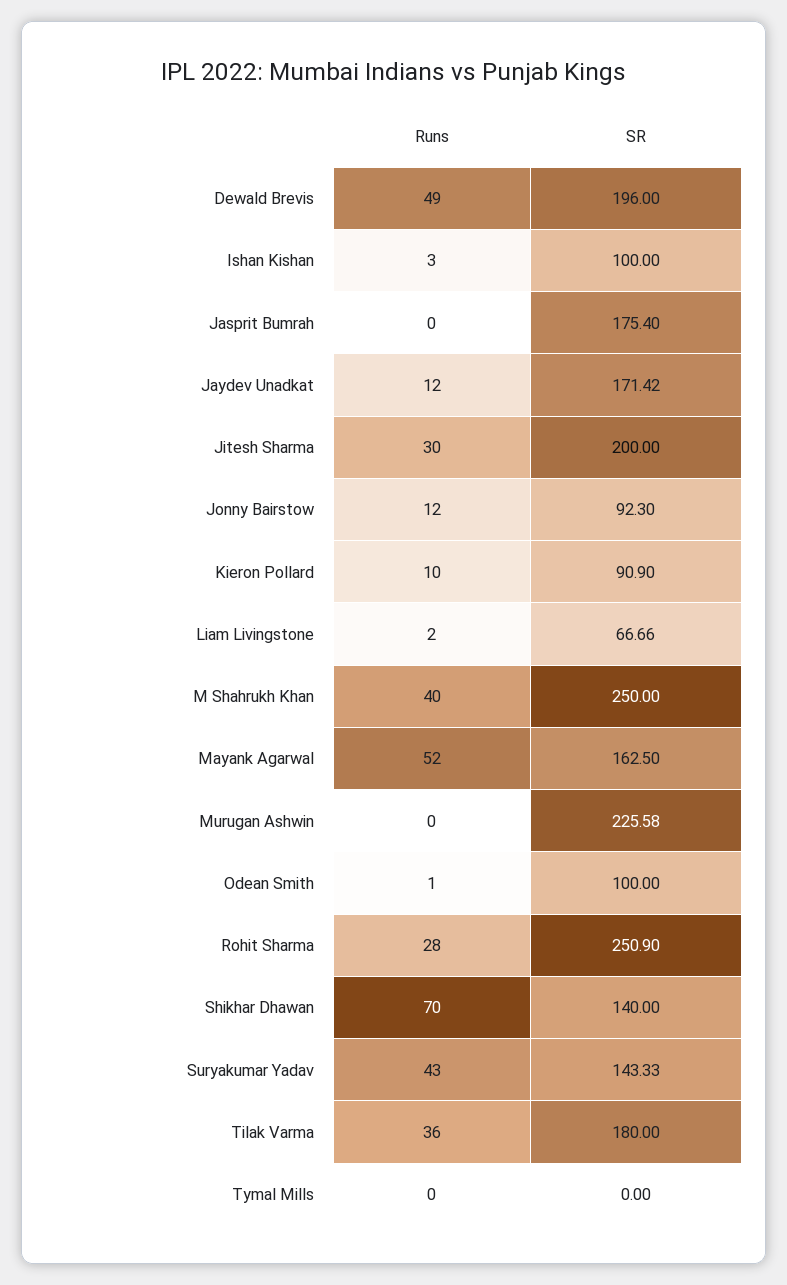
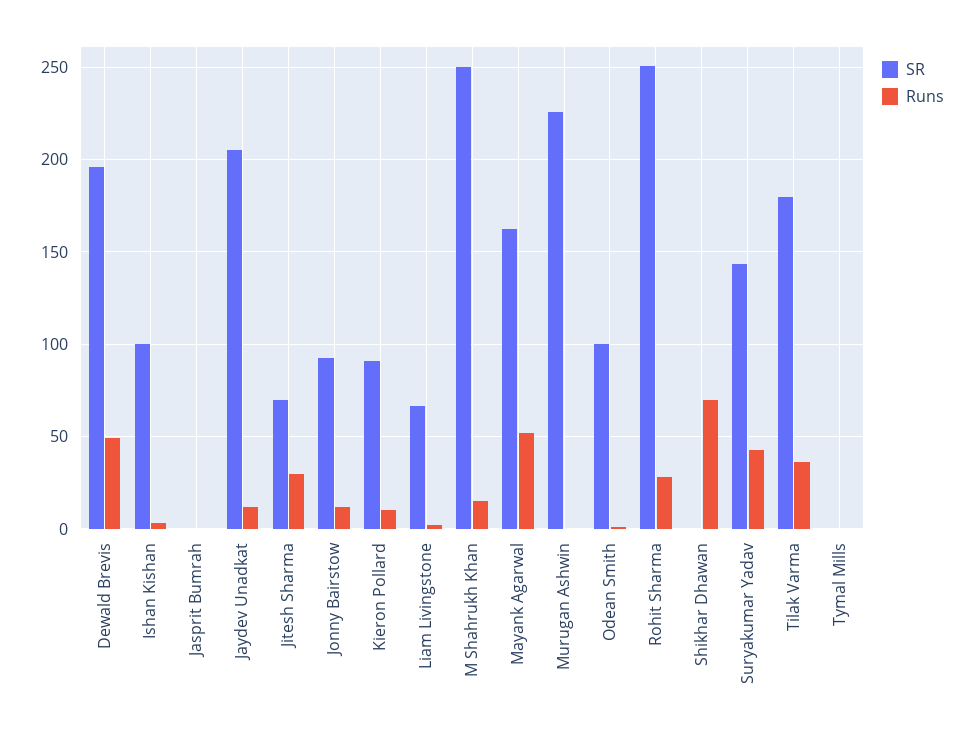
SR, Jasprit Bumrah: 175.4 -> 0
SR, Jaydev Unadkat: 171.42 -> 205
SR, Jitesh Sharma: 200 -> 70
Runs, M Shahrukh Khan: 40 -> 15
SR, Shikhar Dhawan: 140 -> 0

